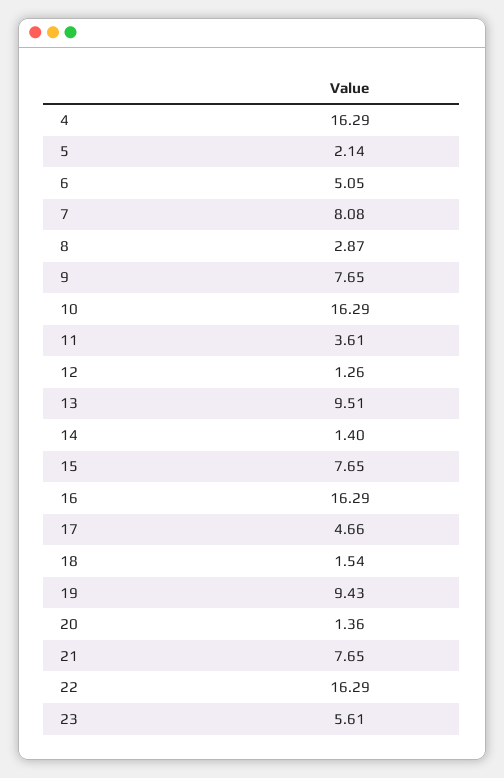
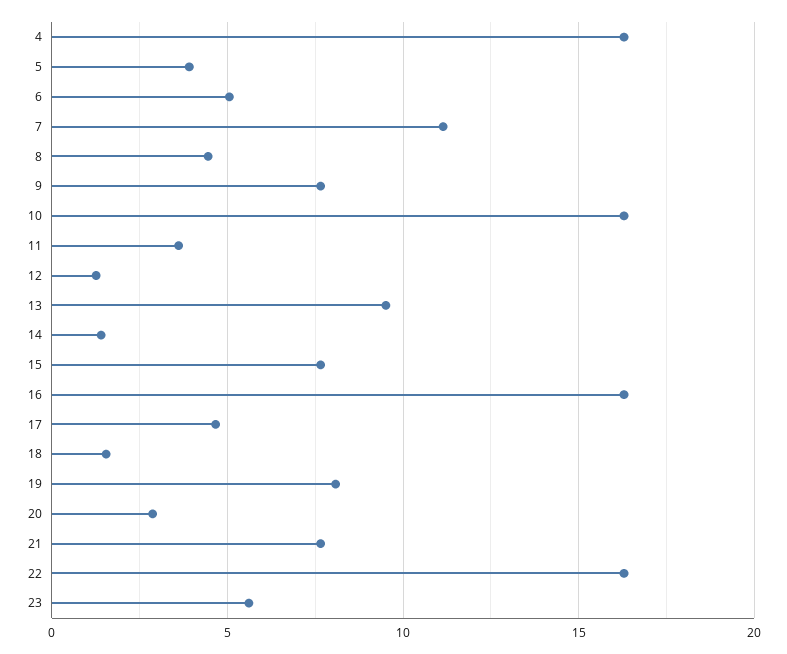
5: 2.14 -> 4
7: 8.08 -> 11
8: 2.87 -> 4.5
19: 9.43 -> 8
20: 1.36 -> 3

